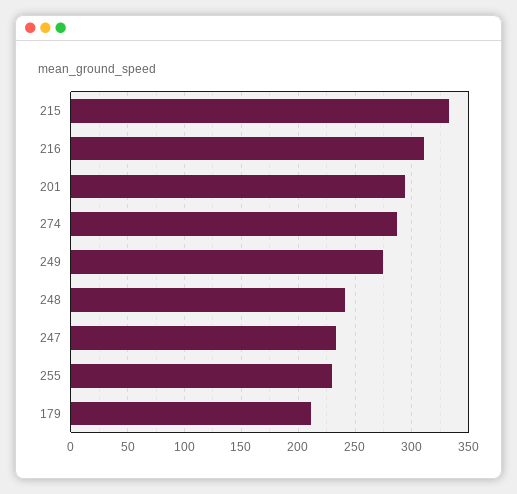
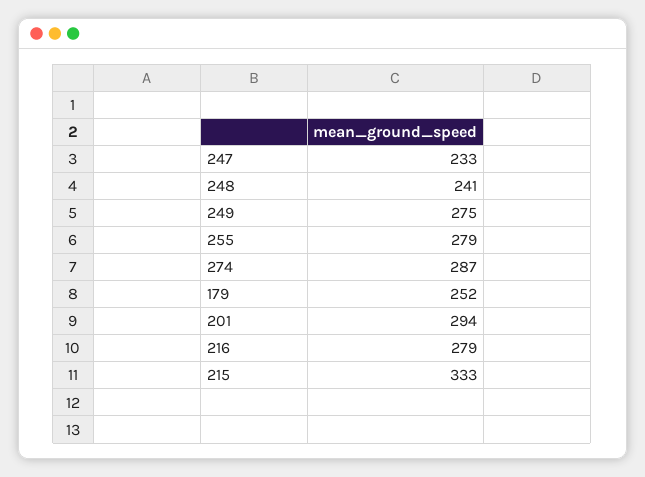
216: 310 -> 279
255: 230 -> 279
179: 210 -> 252

